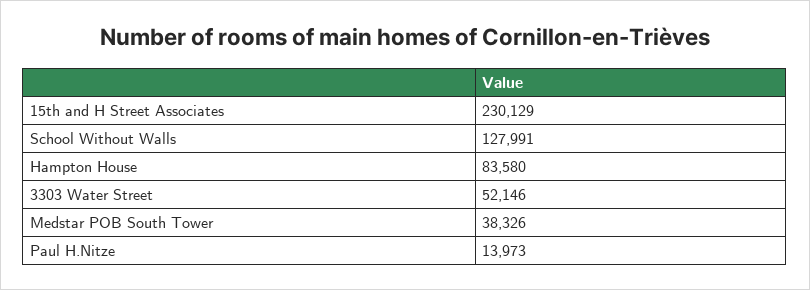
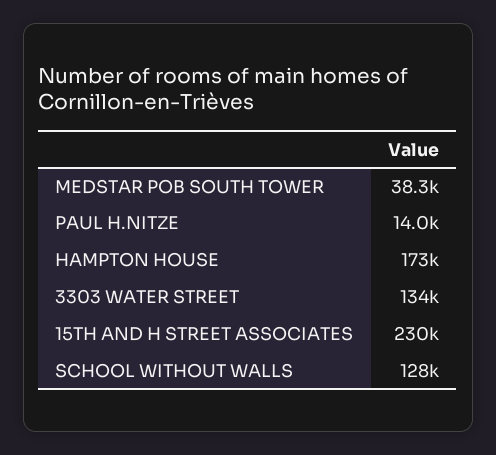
Hampton House: 83580 -> 173000
3303 Water Street: 52146 -> 134000

